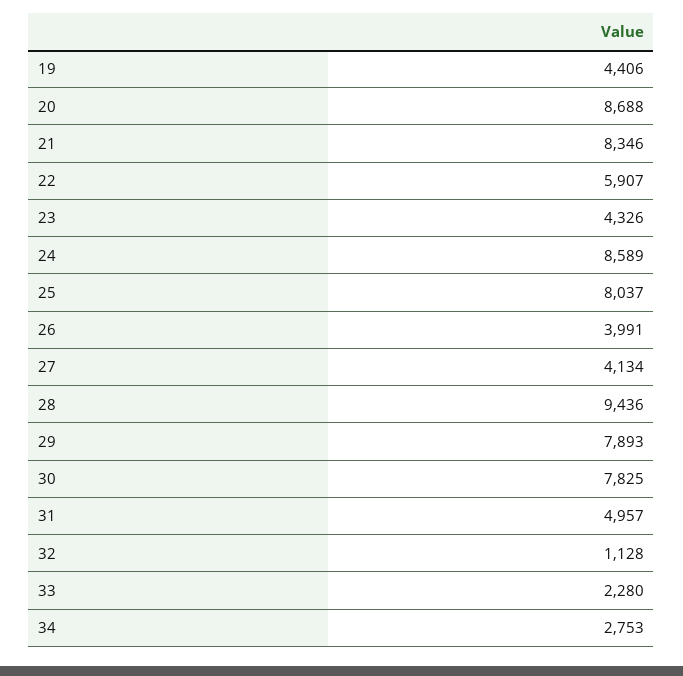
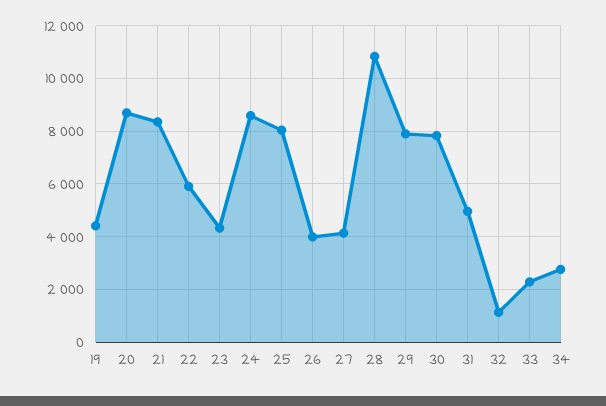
28: 9436 -> 10750

